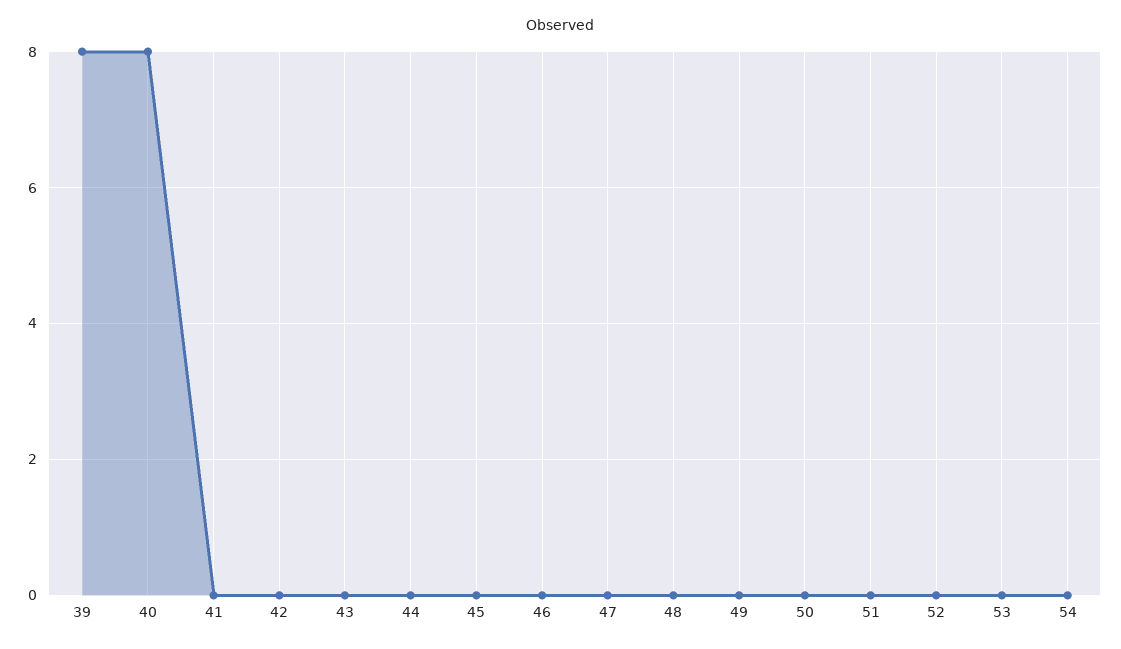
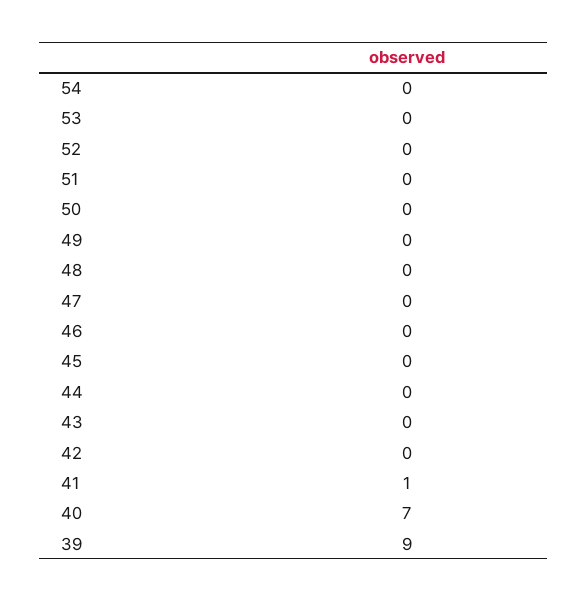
39: 8 -> 9
40: 8 -> 7
41: 0 -> 1

